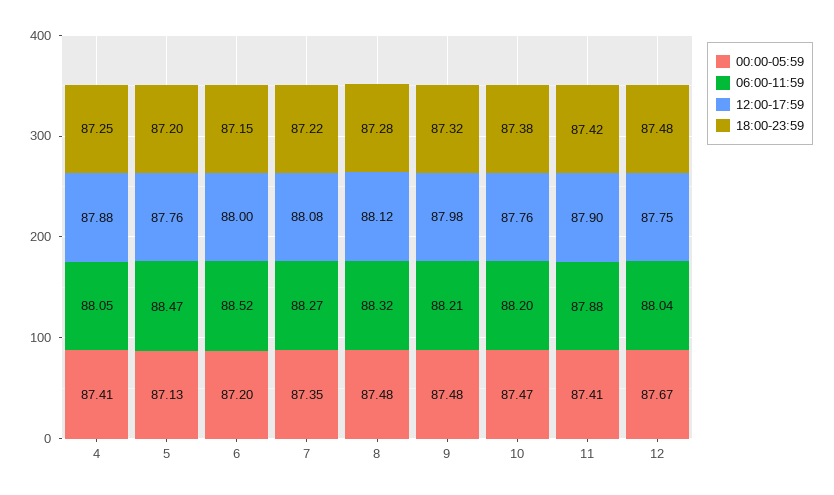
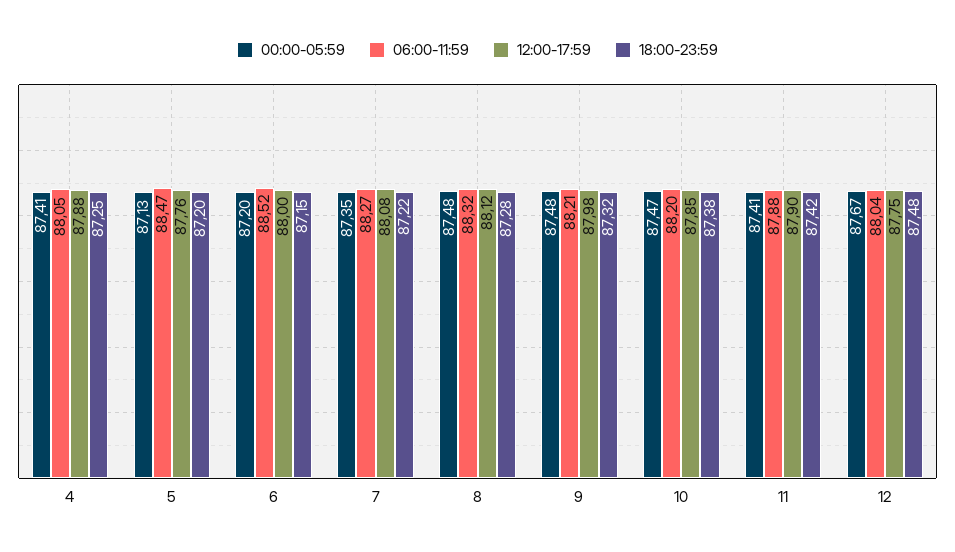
12:00-17:59, 10: 87.76 -> 87.85

